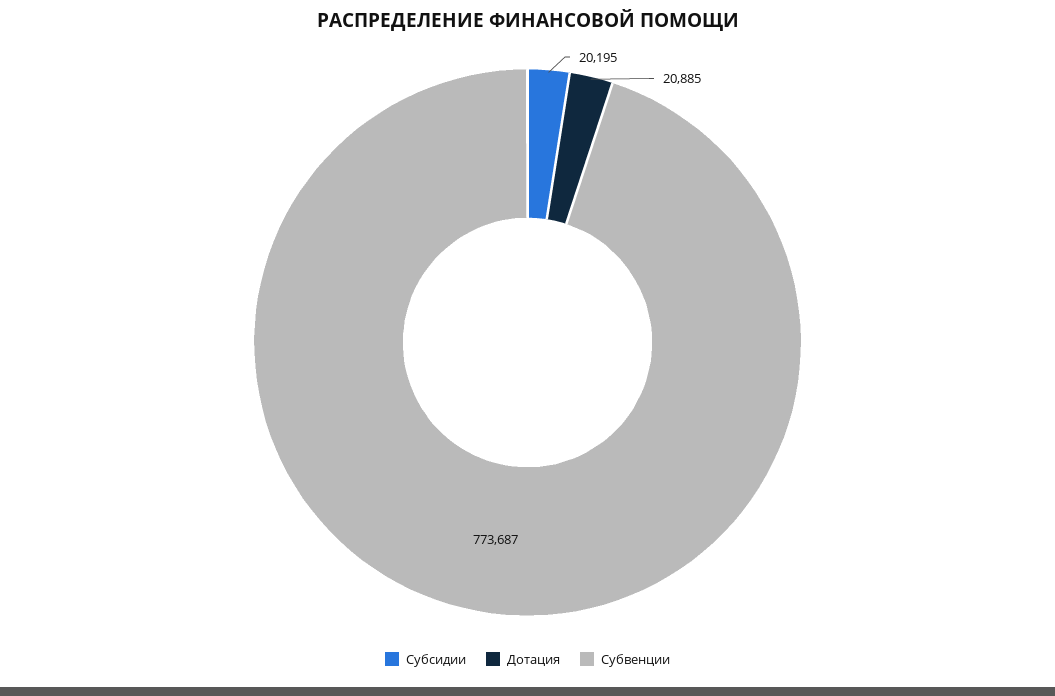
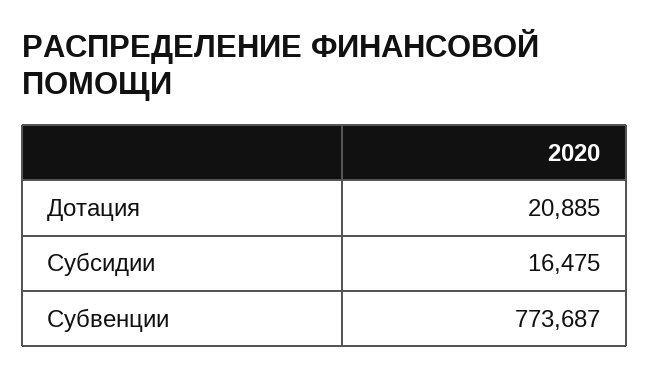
Субсидии: 20195 -> 16475

